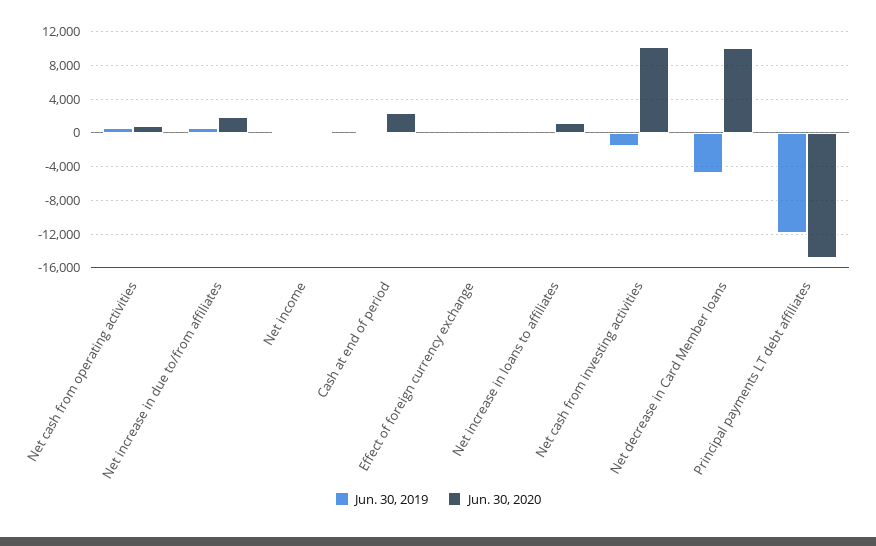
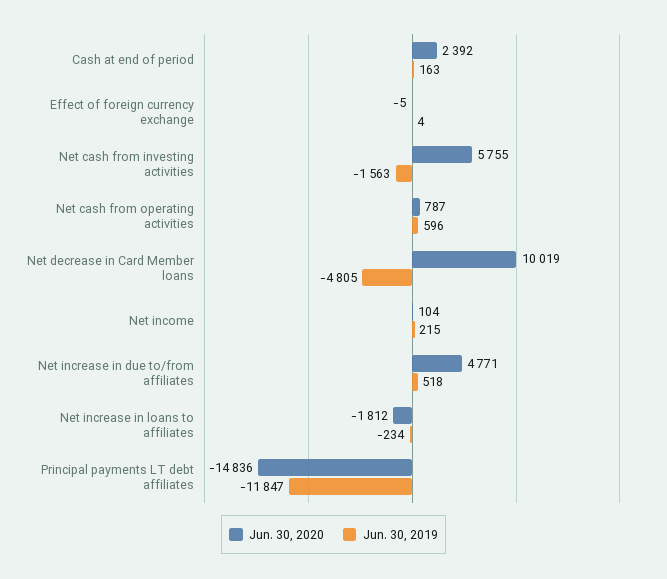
Jun. 30, 2020, Net increase in due to/from affiliates: 2000 -> 4771
Jun. 30, 2020, Net increase in loans to affiliates: 1000 -> -1812
Jun. 30, 2020, Net cash from investing activities: 10000 -> 5755

